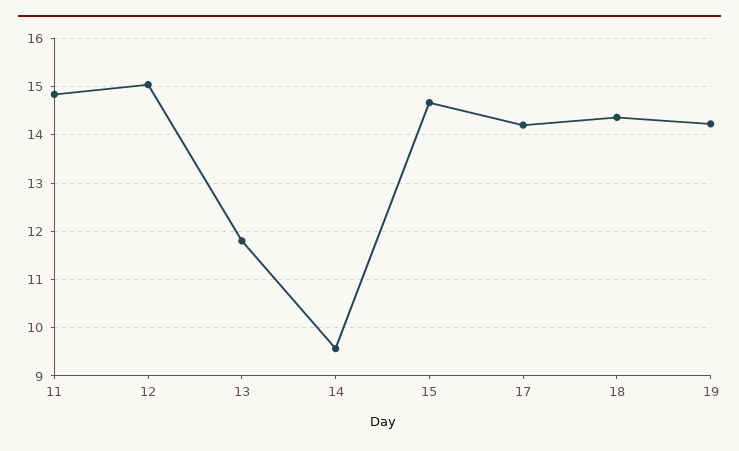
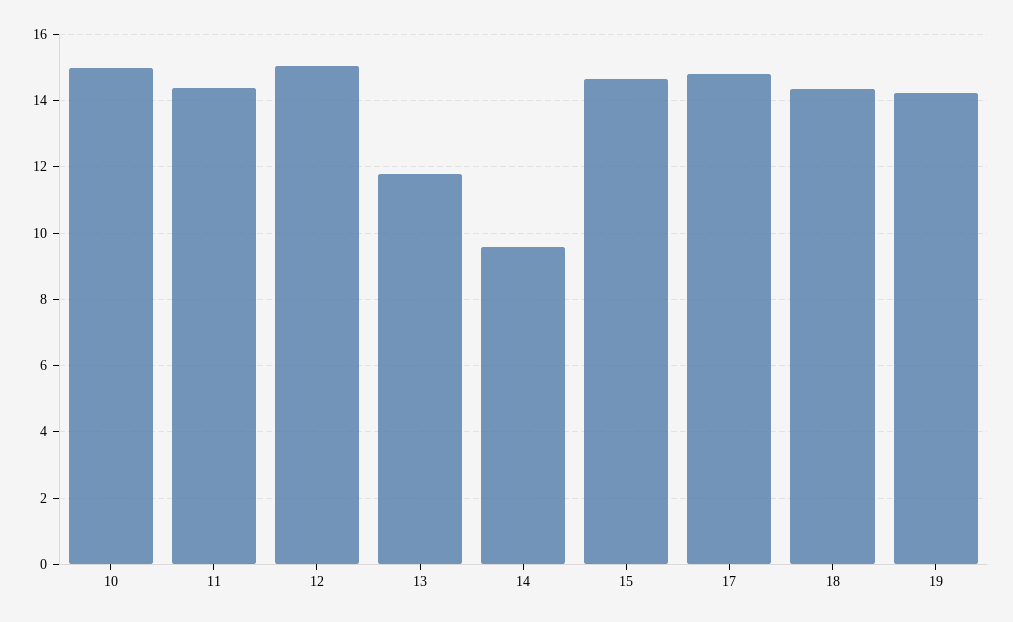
11: 14.8 -> 14.4
17: 14.2 -> 14.8
10: none -> 15

